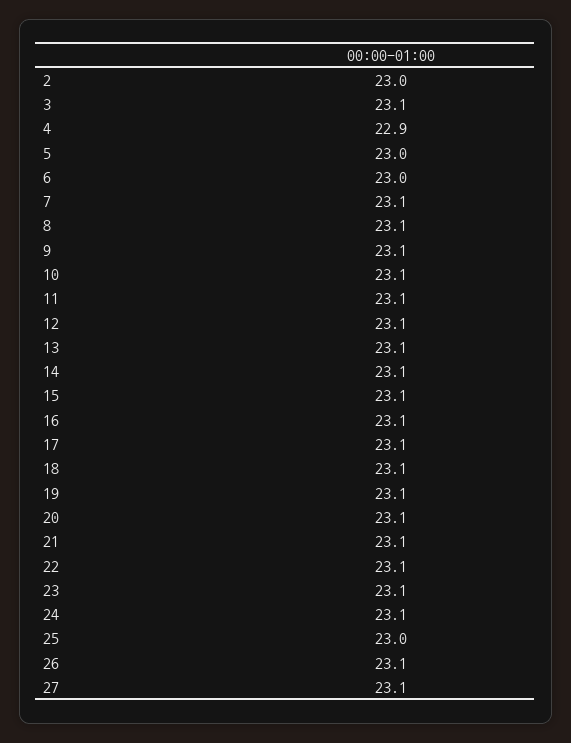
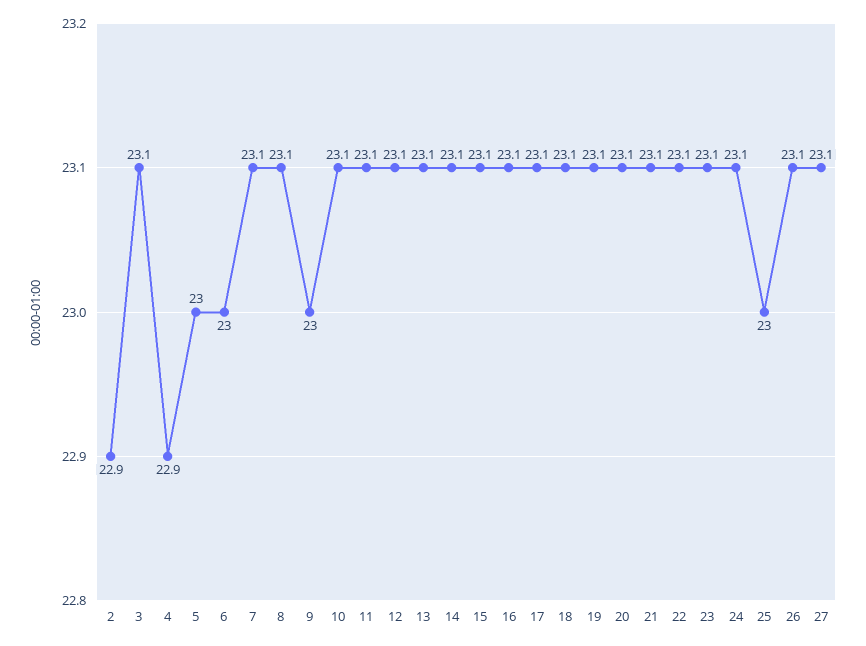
2: 23 -> 22.9
9: 23.1 -> 23

